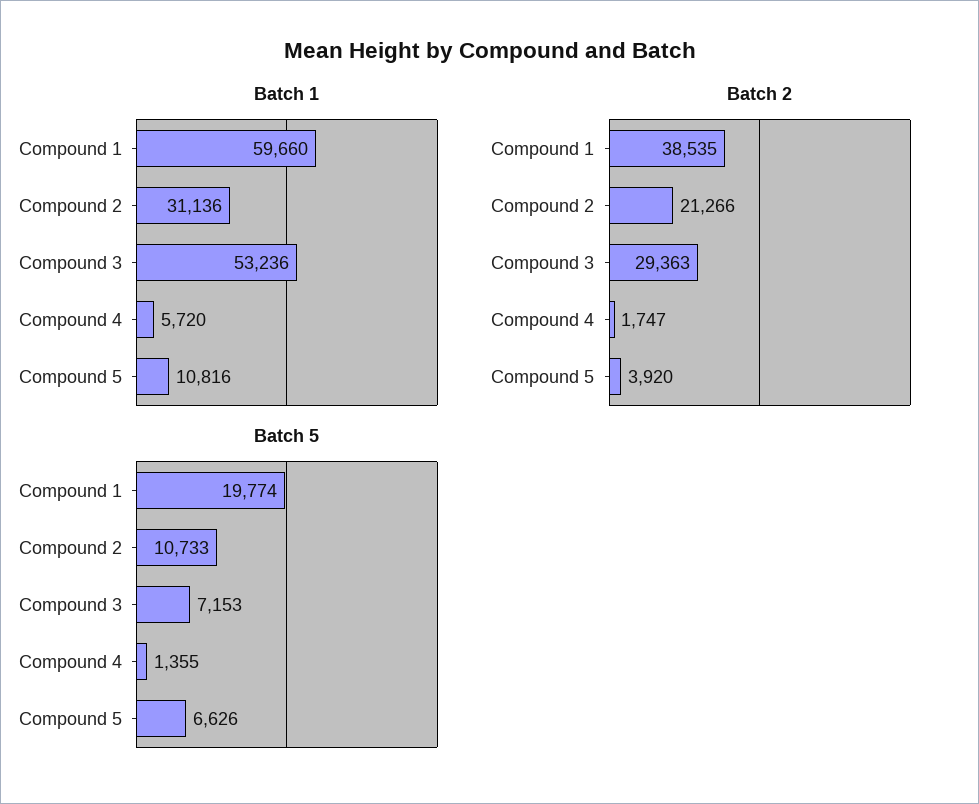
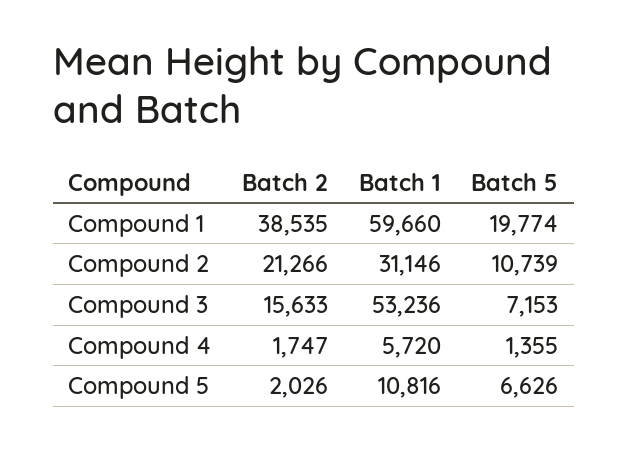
Batch 1, Compound 2: 31136 -> 31146
Batch 2, Compound 3: 29363 -> 15633
Batch 2, Compound 5: 3920 -> 2026
Batch 5, Compound 2: 10733 -> 10739

